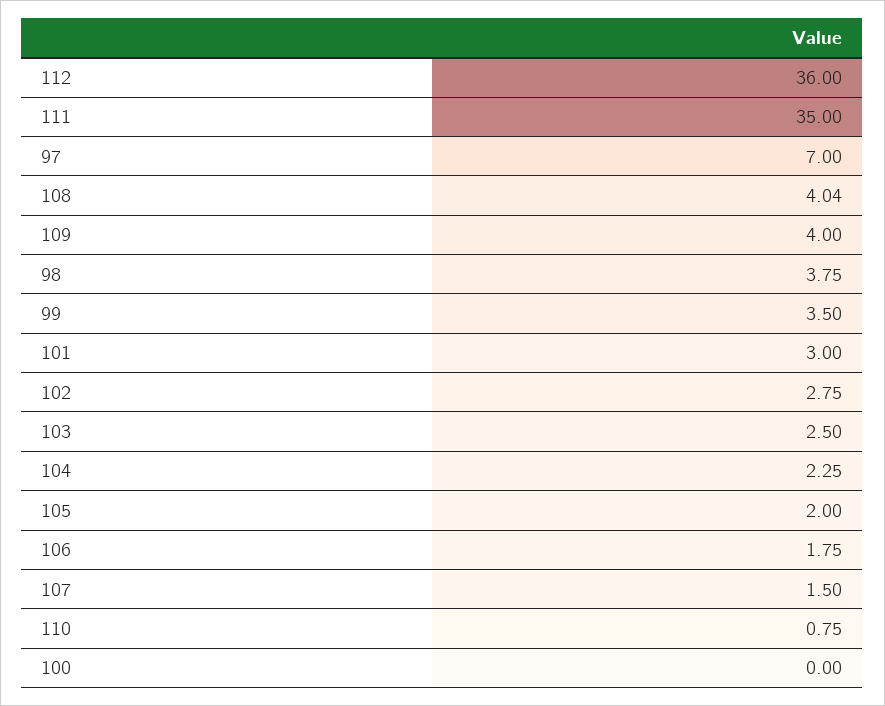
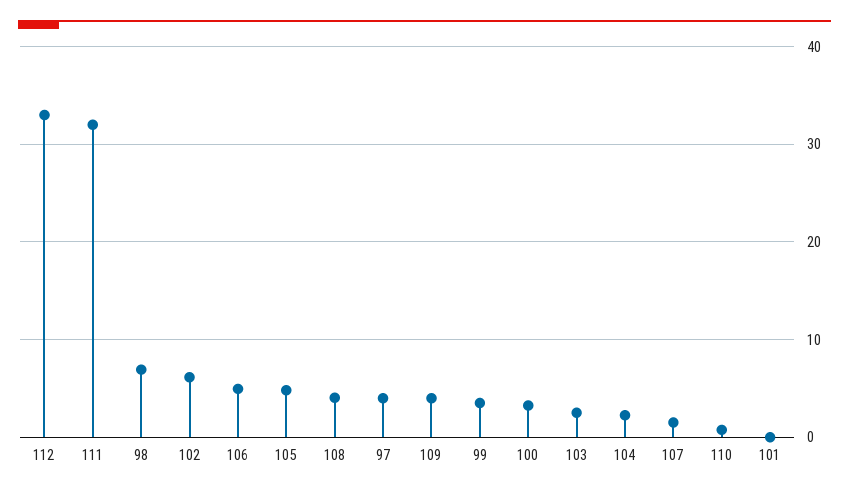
112: 36 -> 33
111: 35 -> 32
97: 7 -> 4
98: 3.75 -> 7
101: 3 -> 0
102: 2.75 -> 6
105: 2 -> 5
106: 1.75 -> 5
100: 0 -> 3

